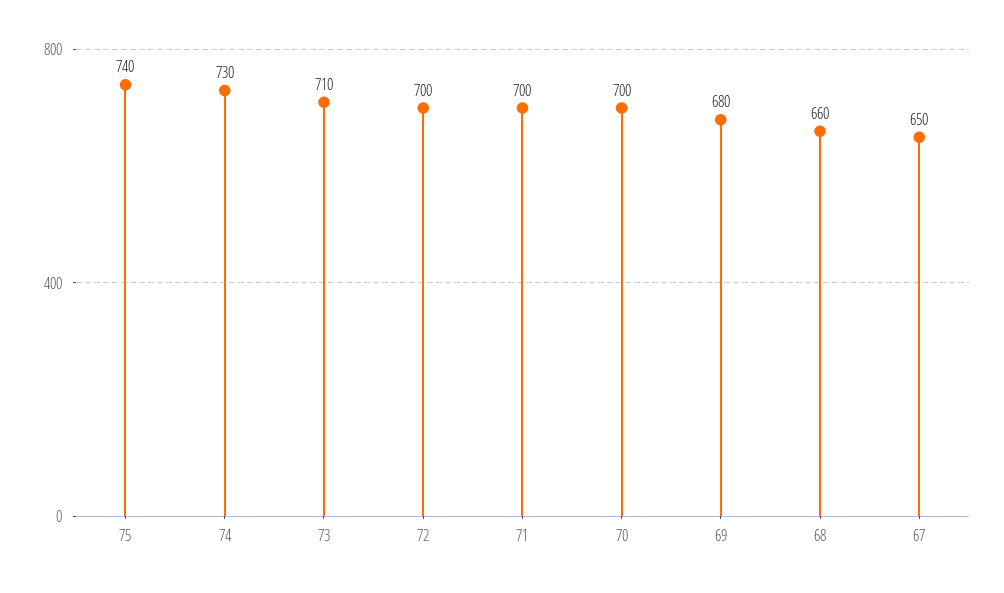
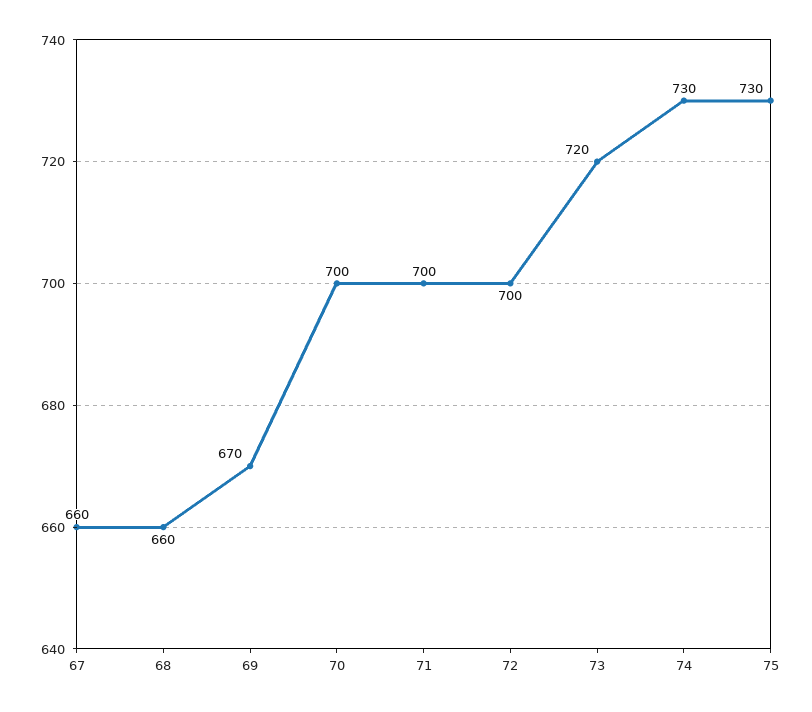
75: 740 -> 730
73: 710 -> 720
69: 680 -> 670
67: 650 -> 660

